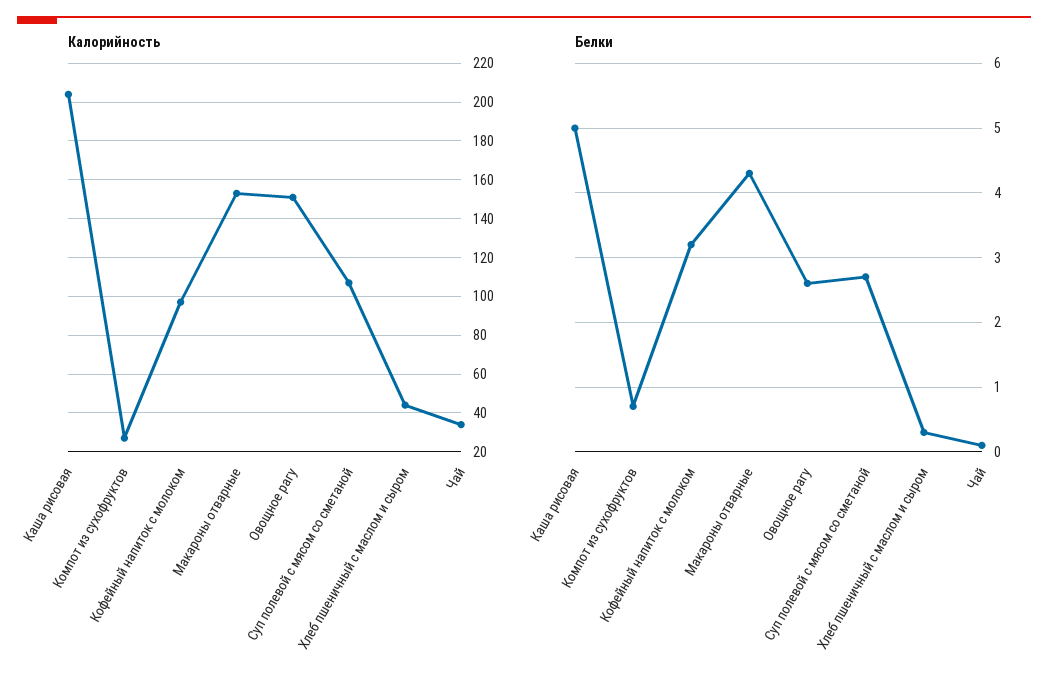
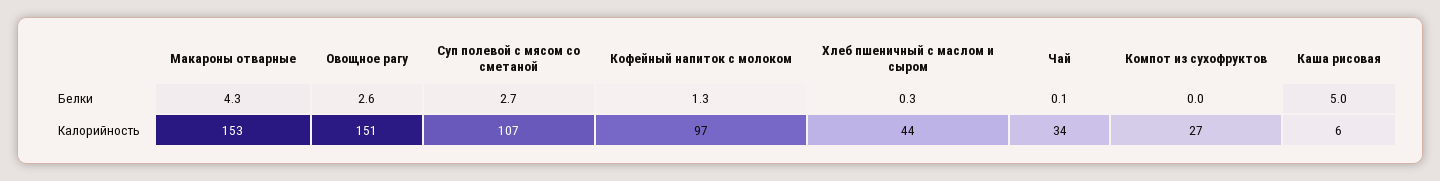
Калорийность, Каша рисовая: 205 -> 6
Белки, Компот из сухофруктов: 0.7 -> 0
Белки, Кофейный напиток с молоком: 3.2 -> 1.3

